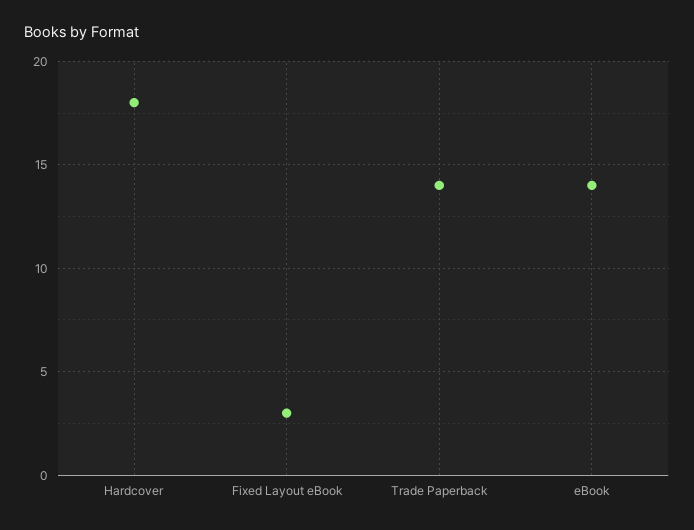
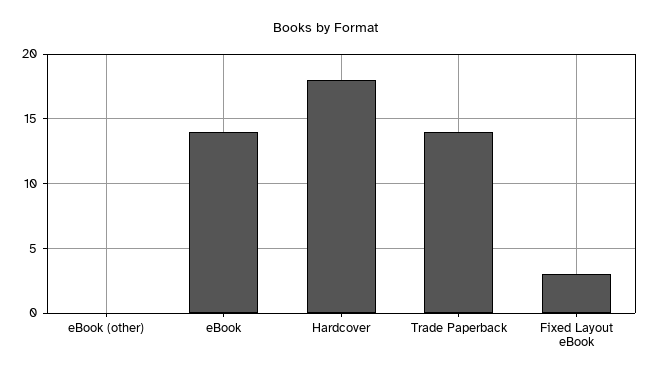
eBook (other): none -> 0

